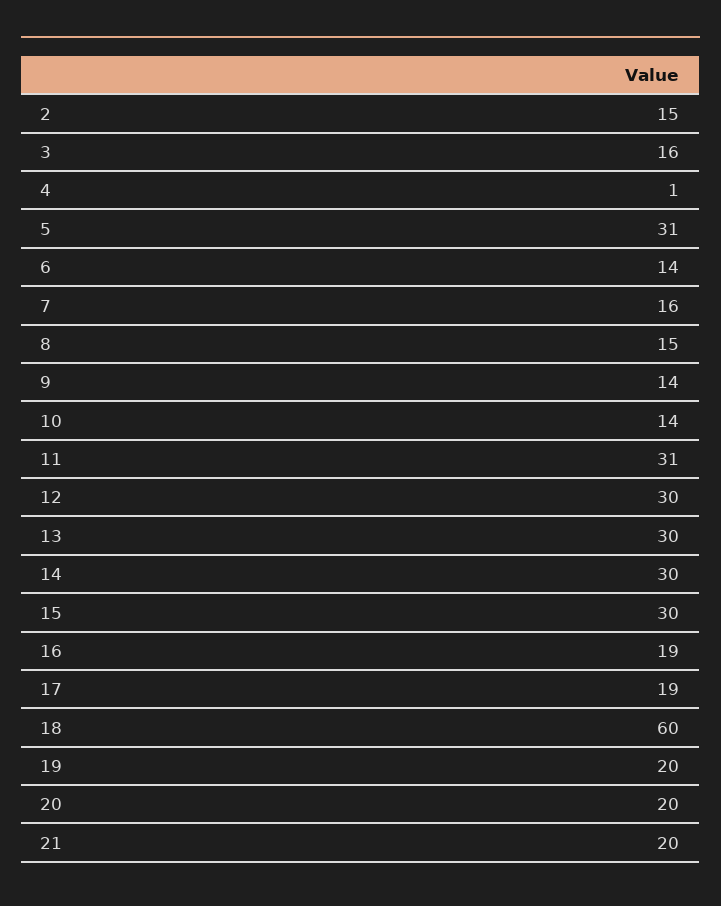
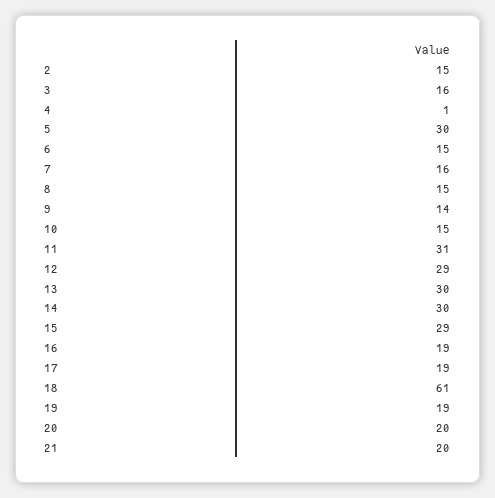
5: 31 -> 30
6: 14 -> 15
10: 14 -> 15
12: 30 -> 29
15: 30 -> 29
18: 60 -> 61
19: 20 -> 19

